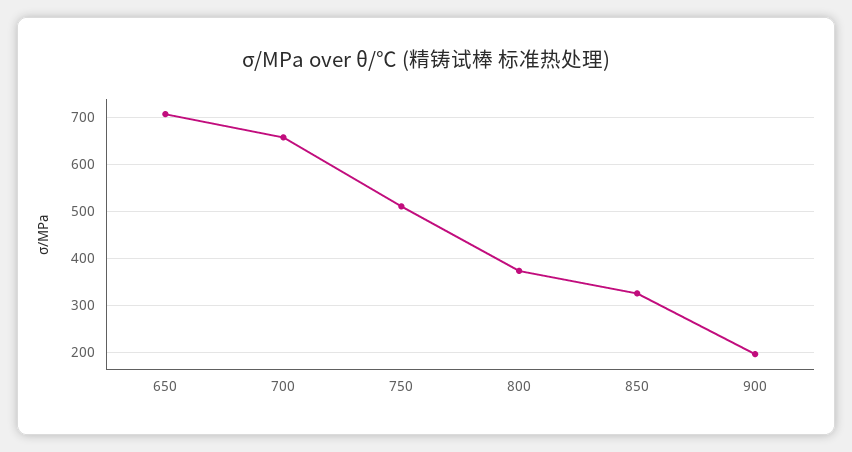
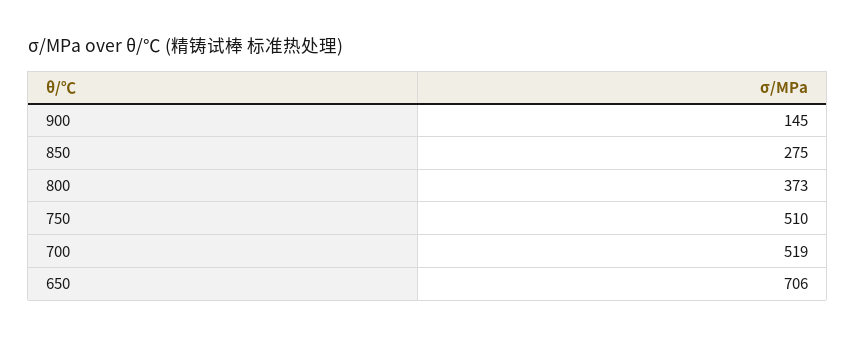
700: 660 -> 519
850: 320 -> 275
900: 200 -> 145

